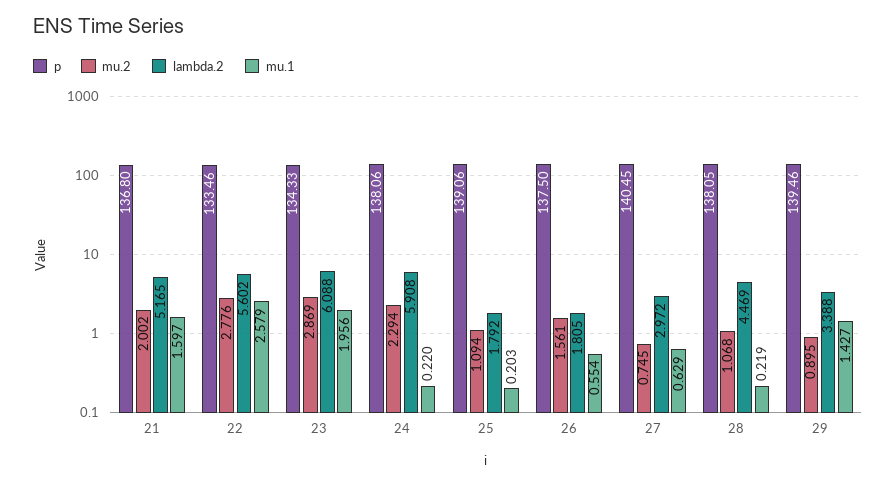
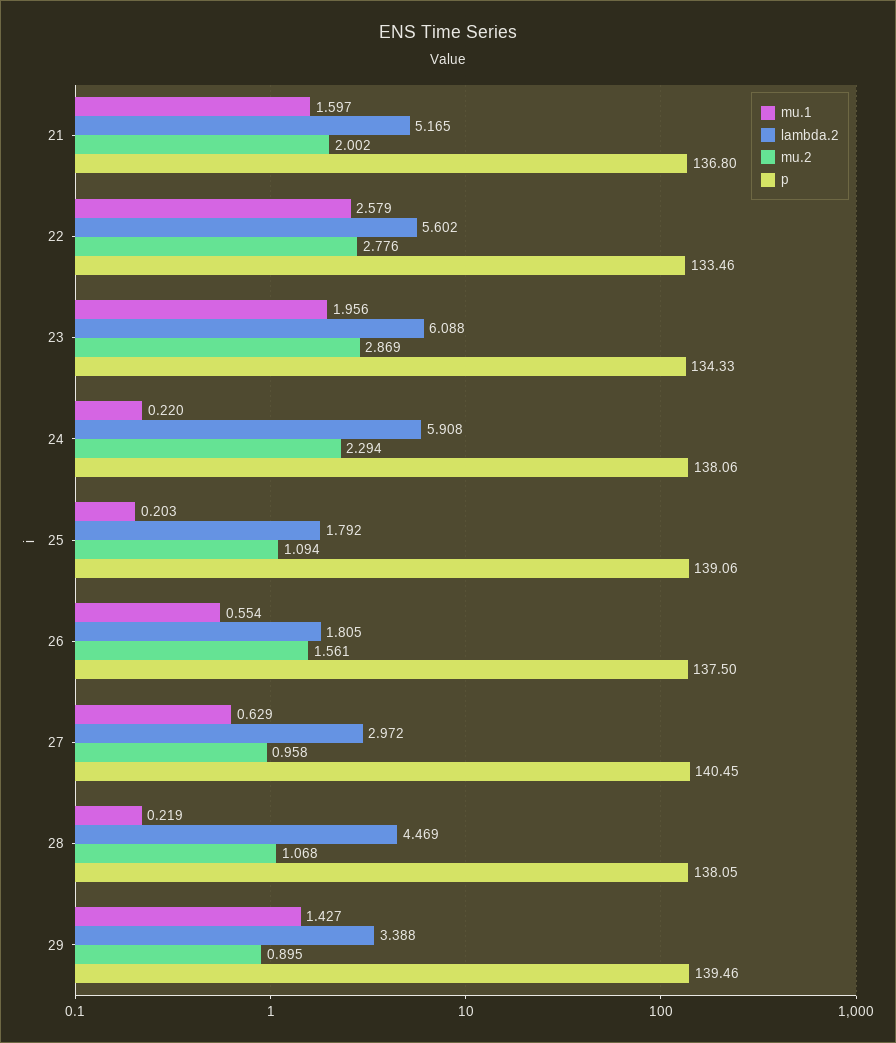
mu.2, 27: 0.745 -> 0.958

